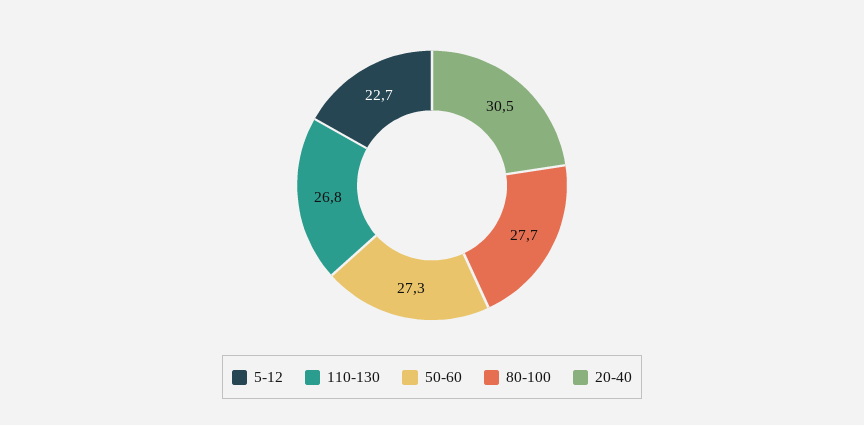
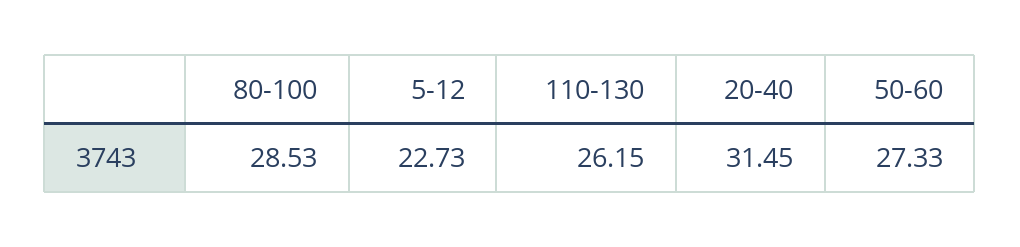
110-130: 26.8 -> 26.15
80-100: 27.7 -> 28.53
20-40: 30.5 -> 31.45

